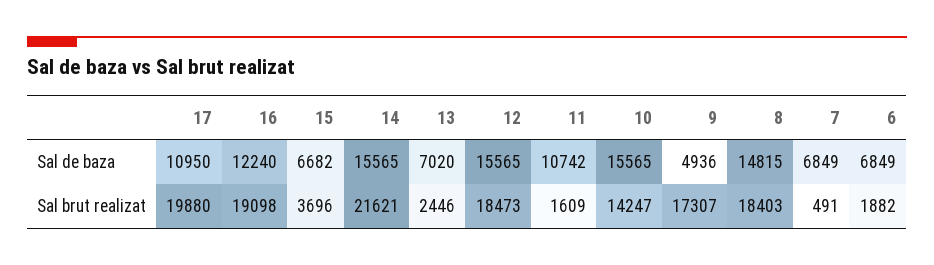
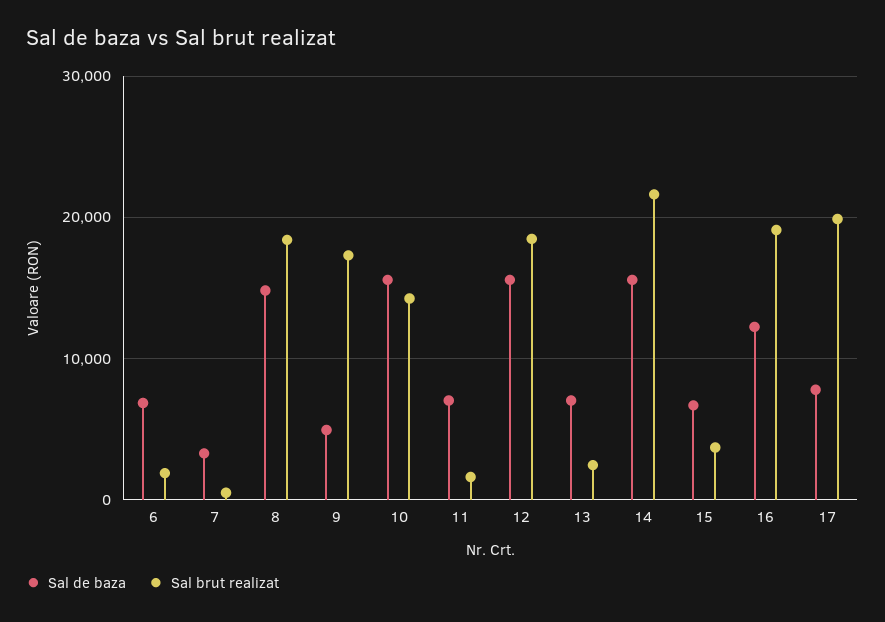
Sal de baza, 17: 10950 -> 8000
Sal de baza, 11: 10742 -> 7000
Sal de baza, 7: 6849 -> 3000

